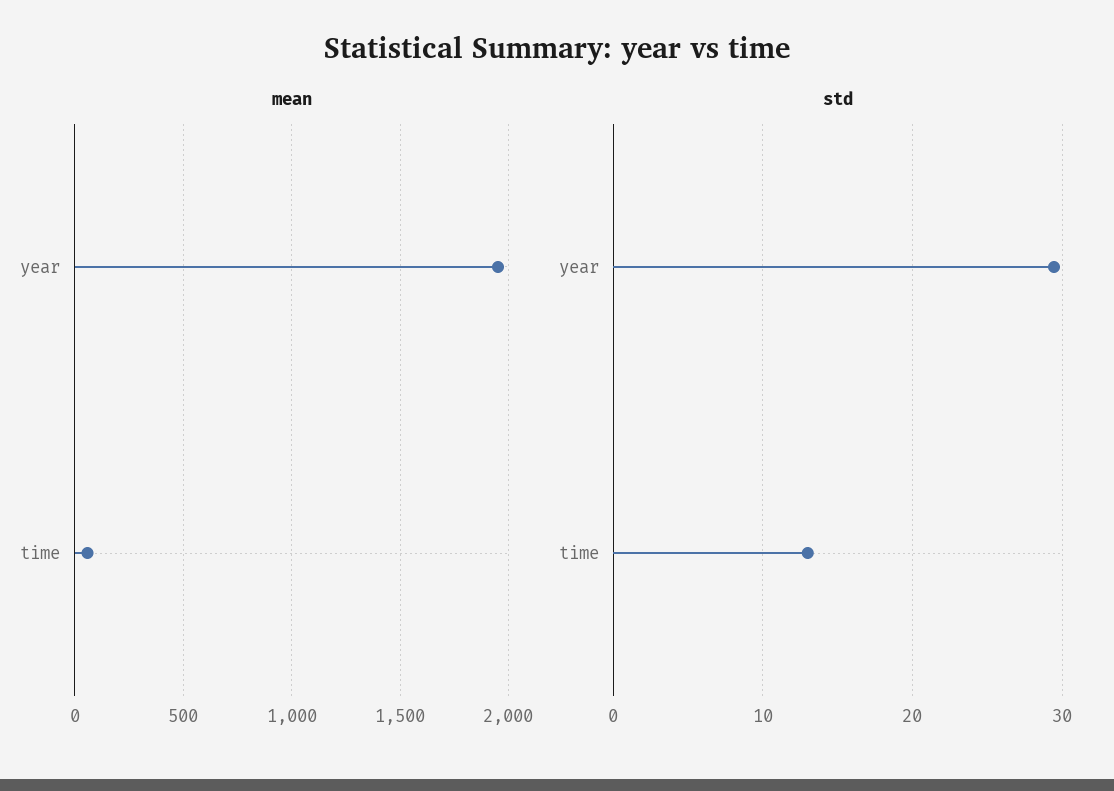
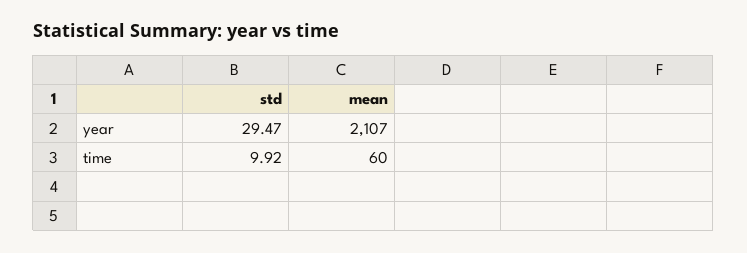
mean, year: 1950 -> 2107
std, time: 13 -> 9.92

